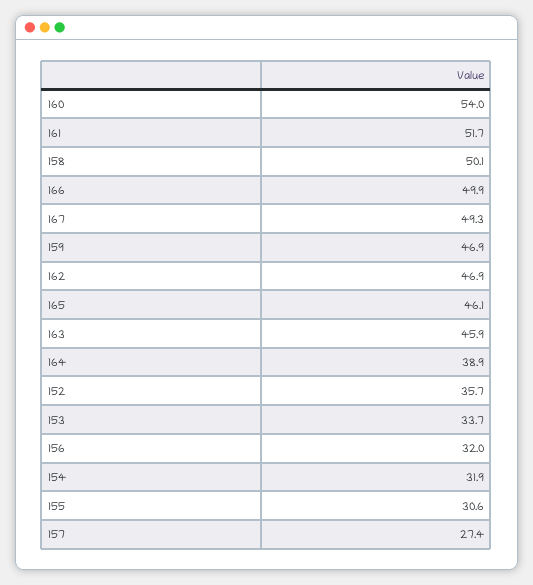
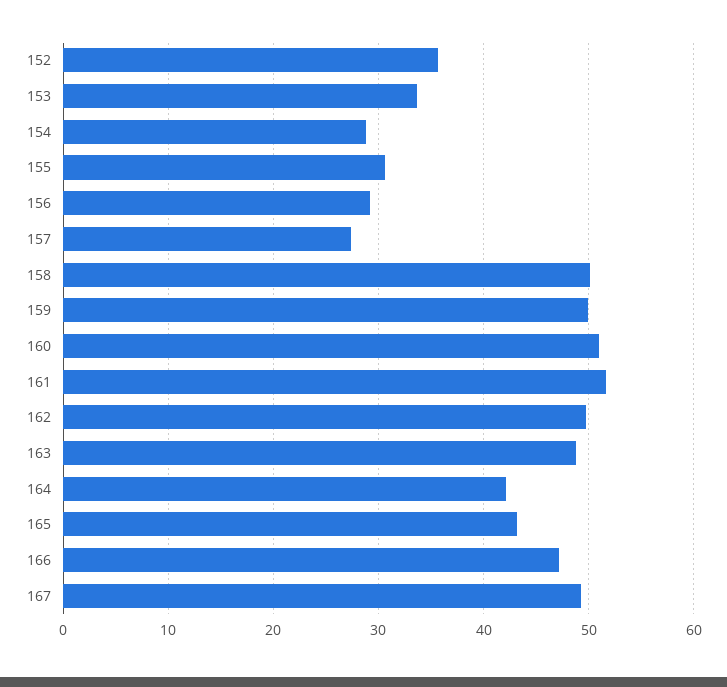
160: 54 -> 51
166: 49.9 -> 47
159: 46.9 -> 50
162: 46.9 -> 50
165: 46.1 -> 43
163: 45.9 -> 49
164: 38.9 -> 42
156: 32 -> 29
154: 31.9 -> 29

